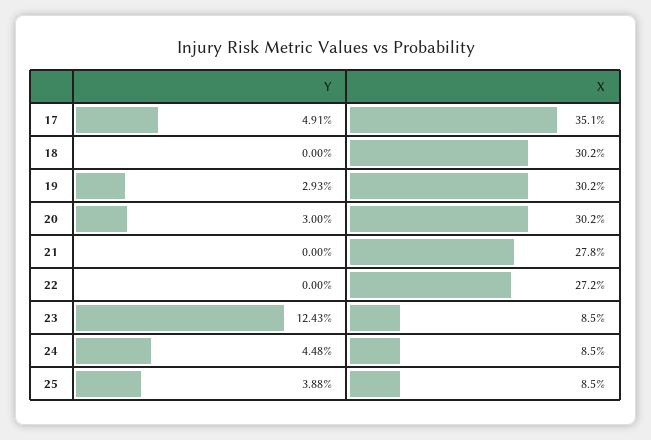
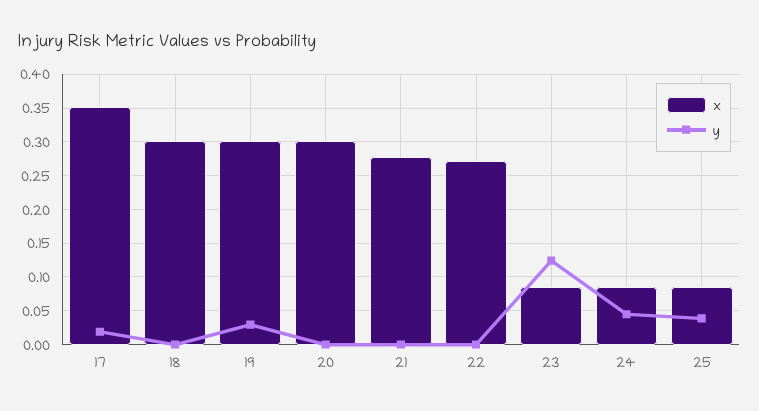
Y, 17: 0.0491 -> 0.02
Y, 20: 0.03 -> 0

